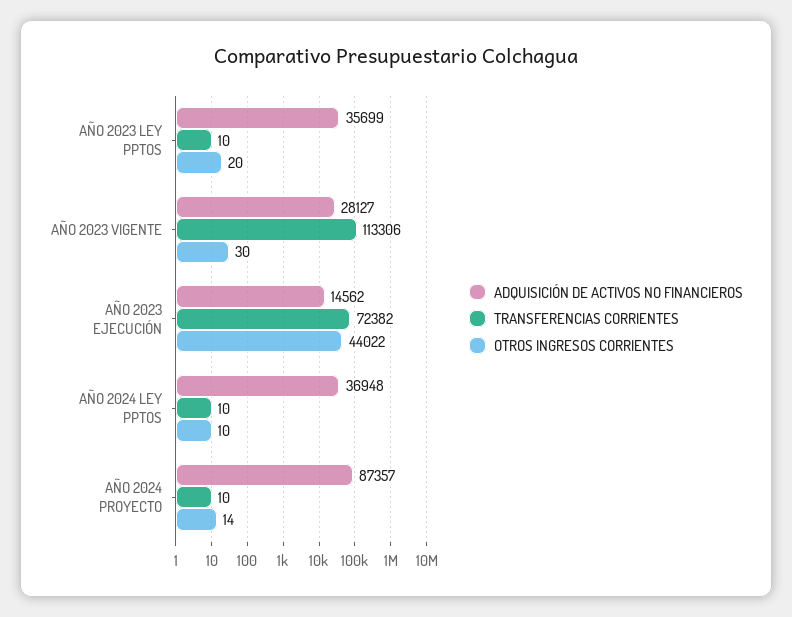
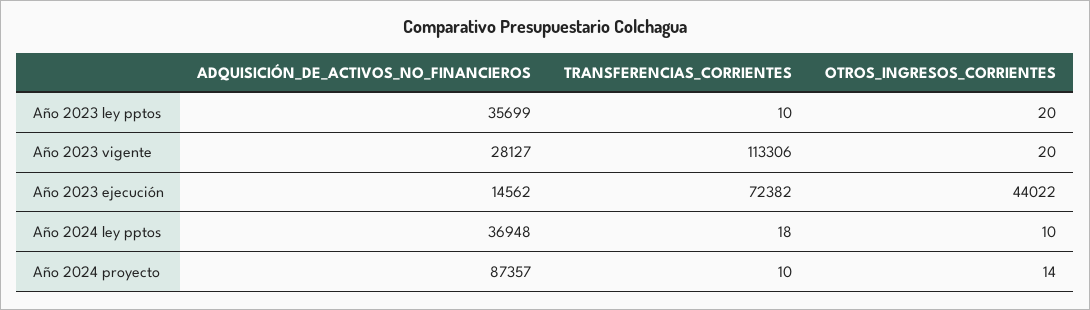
OTROS INGRESOS CORRIENTES, AÑO 2023 VIGENTE: 30 -> 20
TRANSFERENCIAS CORRIENTES, AÑO 2024 LEY PPTOS: 10 -> 18

